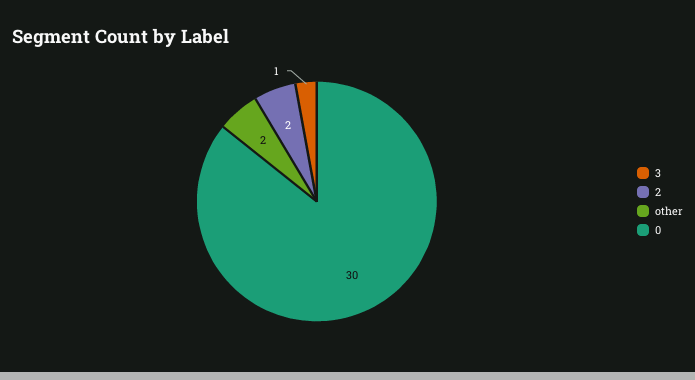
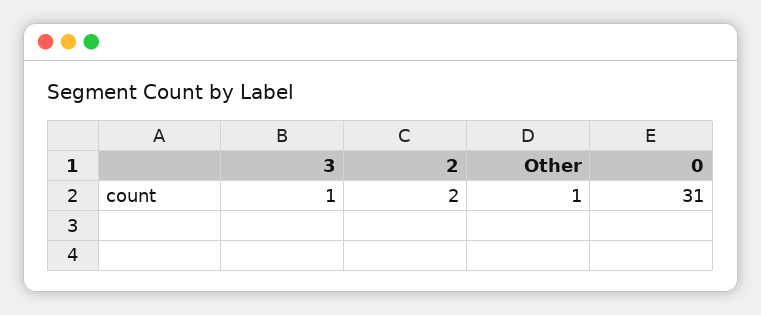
other: 2 -> 1
0: 30 -> 31

